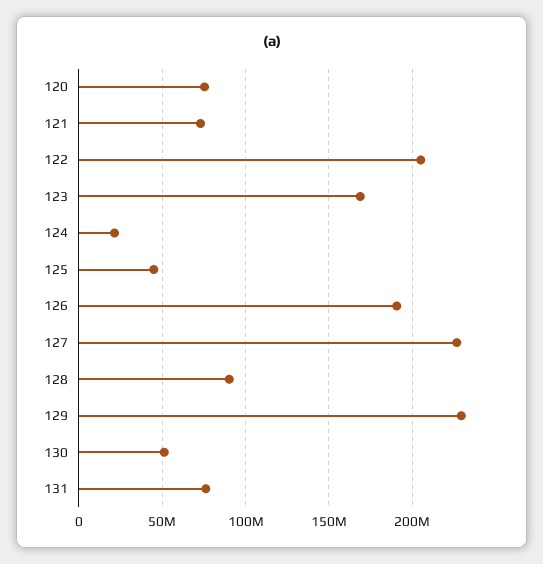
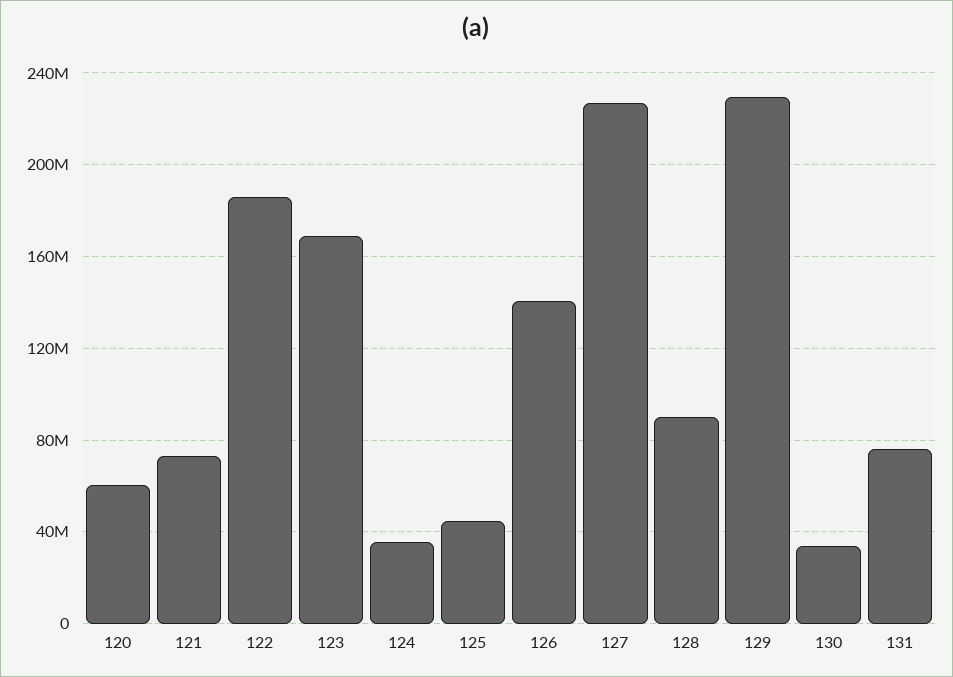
120: 75000000 -> 60000000
122: 205000000 -> 185000000
124: 20000000 -> 35000000
126: 190000000 -> 140000000
130: 50000000 -> 35000000

